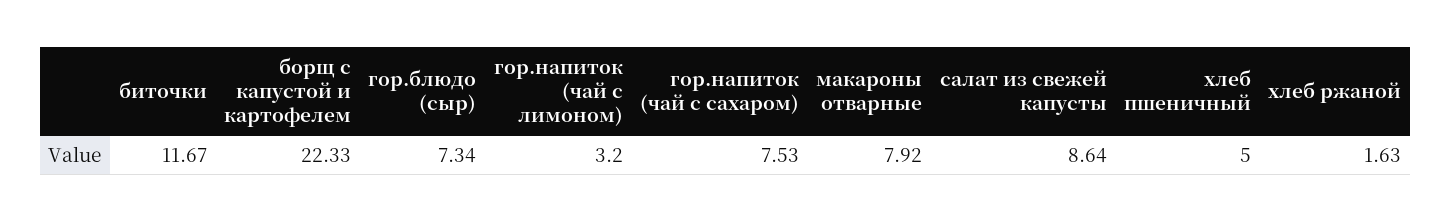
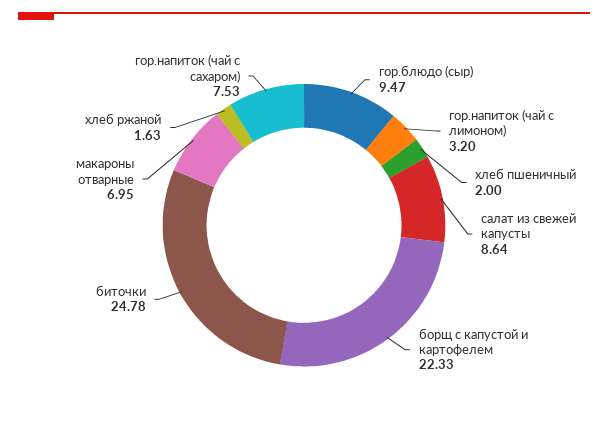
биточки: 11.67 -> 24.78
гор.блюдо (сыр): 7.34 -> 9.47
макароны отварные: 7.92 -> 6.95
хлеб пшеничный: 5 -> 2

